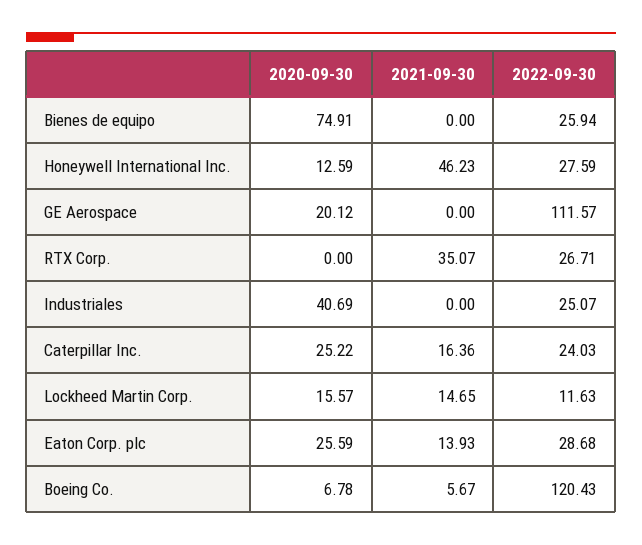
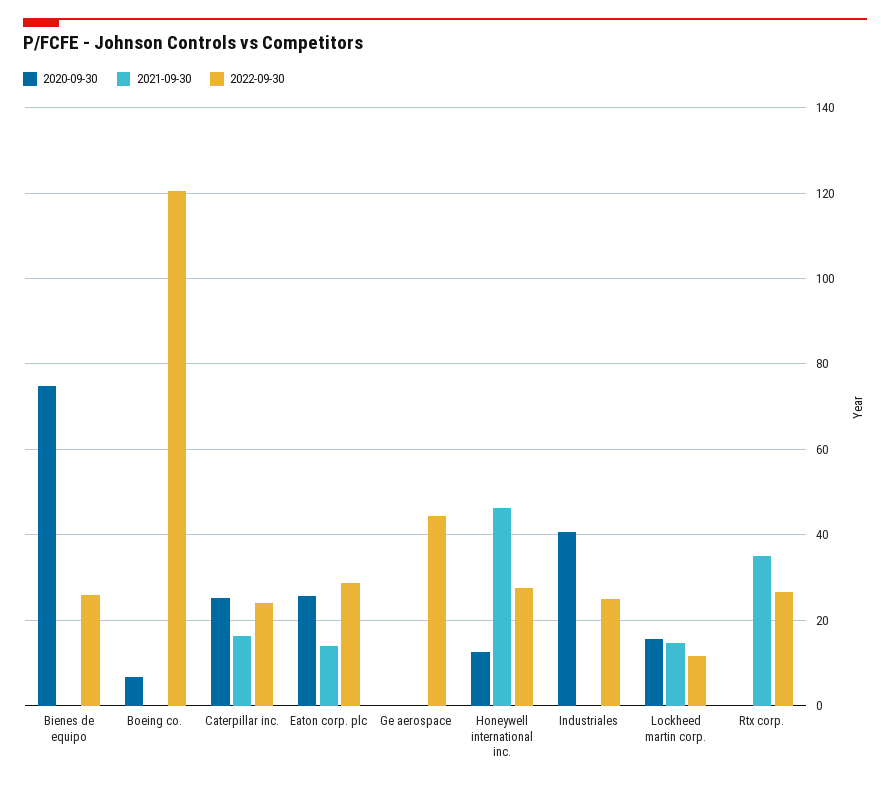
2020-09-30, GE Aerospace: 20.12 -> 0
2022-09-30, GE Aerospace: 111.57 -> 44
2021-09-30, Boeing Co.: 5.67 -> 0

